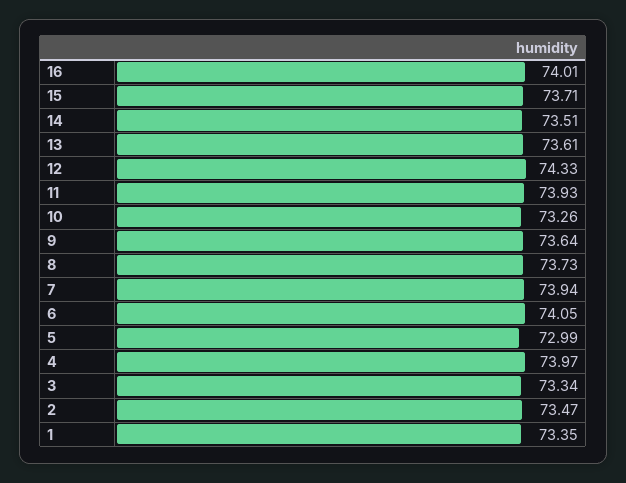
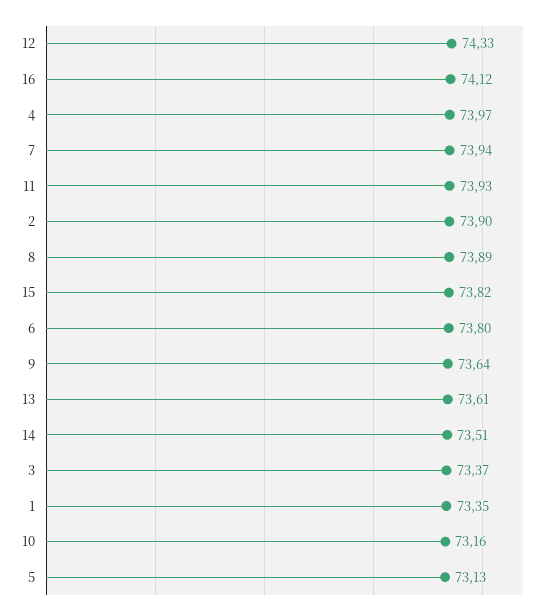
16: 74.01 -> 74.12
15: 73.71 -> 73.82
10: 73.26 -> 73.16
8: 73.73 -> 73.89
6: 74.05 -> 73.8
5: 72.99 -> 73.13
3: 73.34 -> 73.37
2: 73.47 -> 73.9

